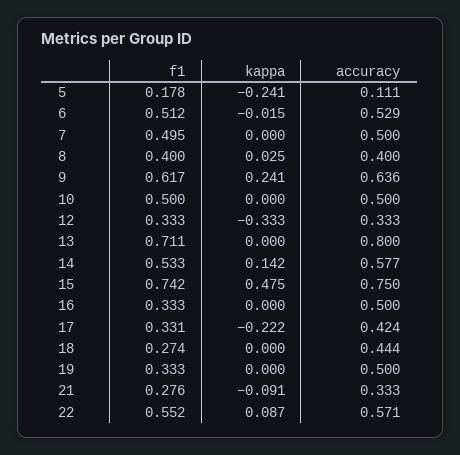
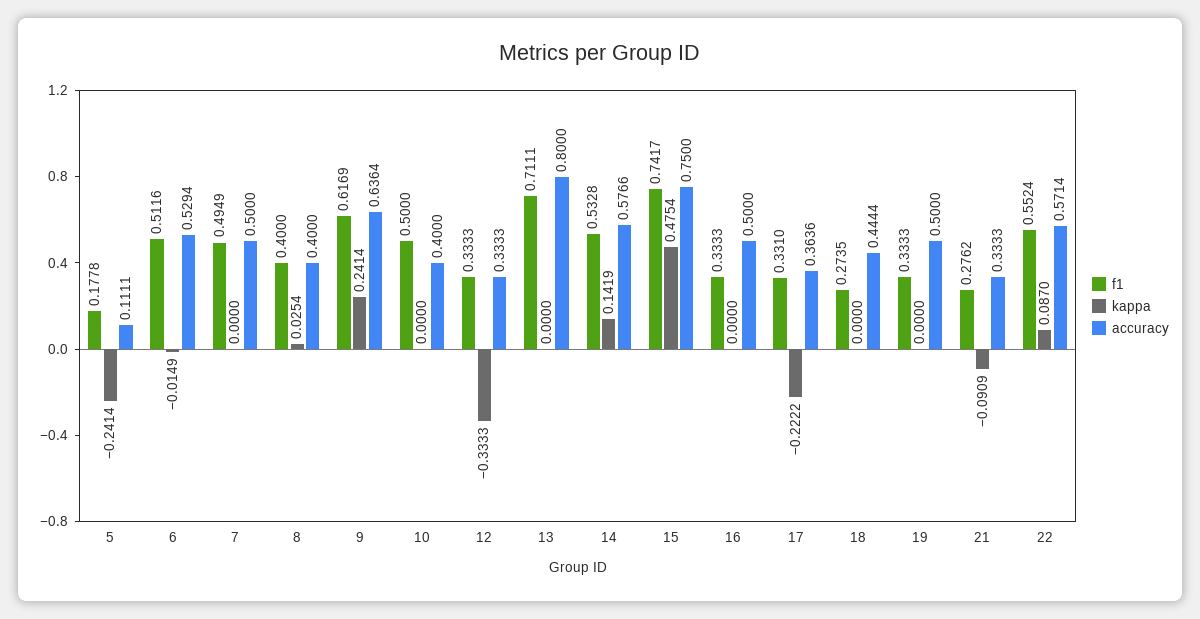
accuracy, 10: 0.5 -> 0.4
accuracy, 17: 0.424 -> 0.3636

